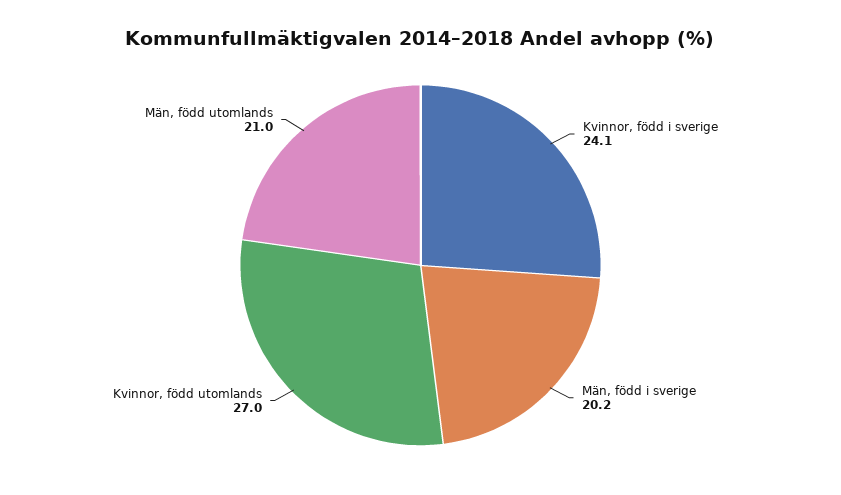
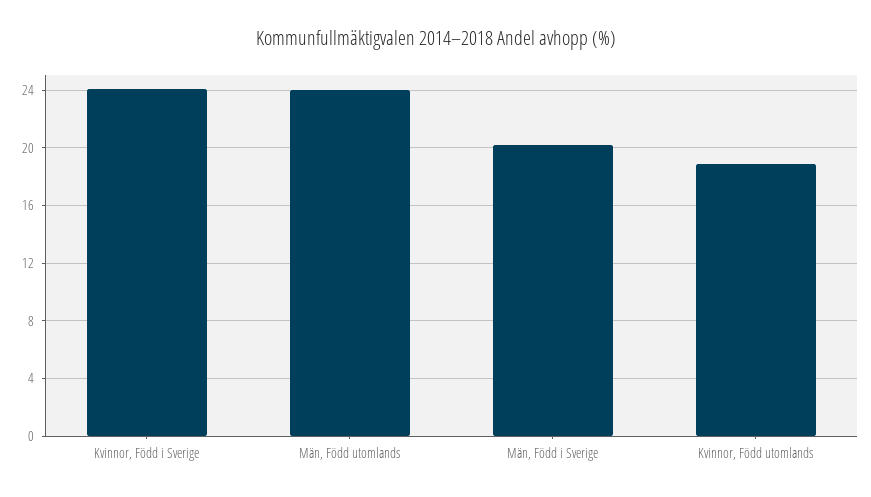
Kvinnor, född utomlands: 27 -> 19
Män, född utomlands: 21 -> 24

